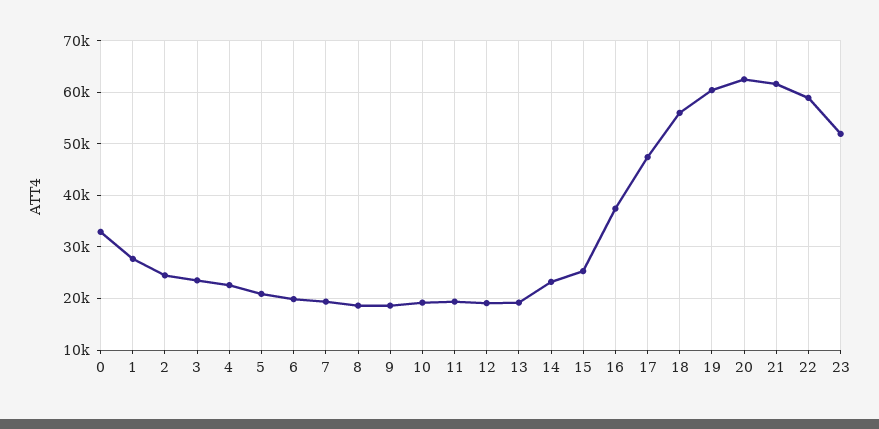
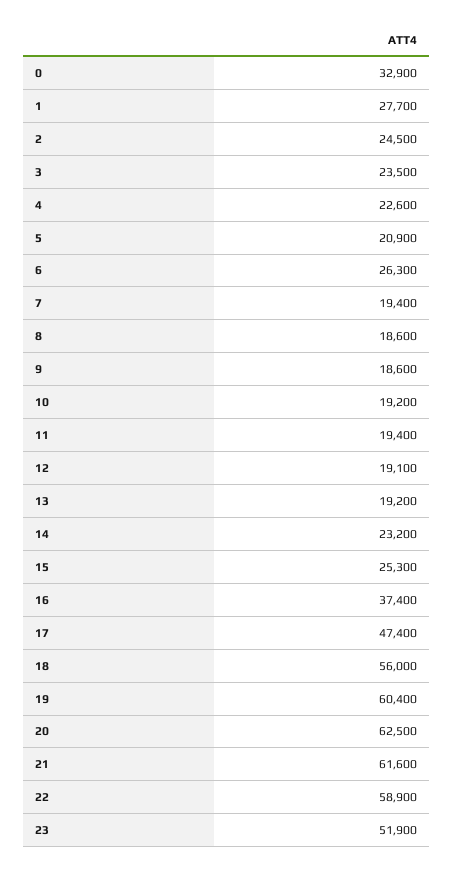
6: 20000 -> 26300

